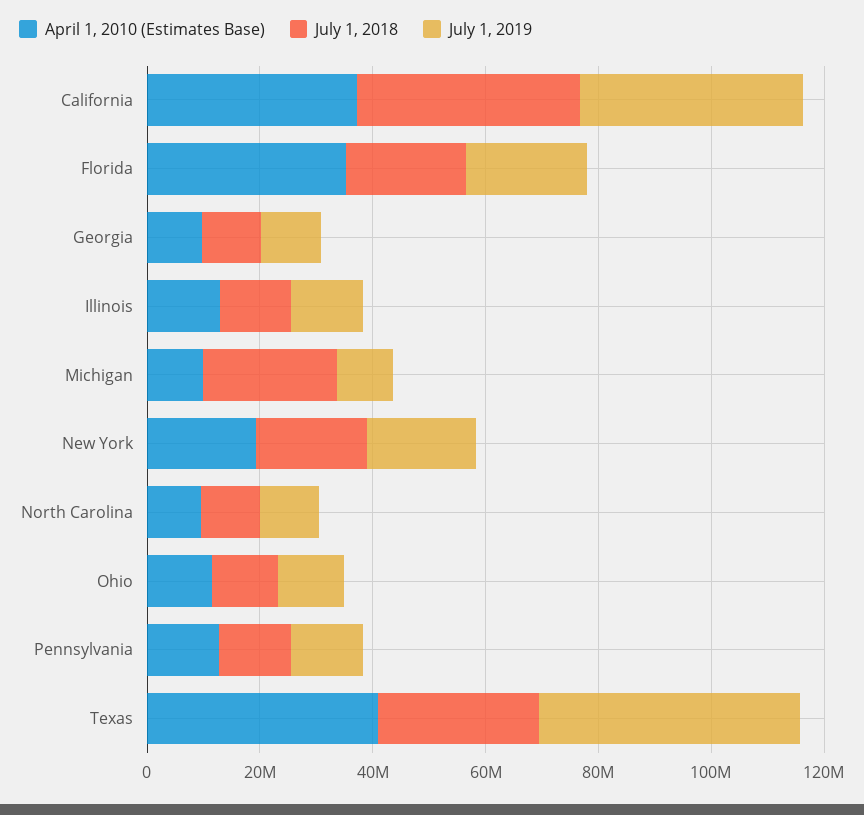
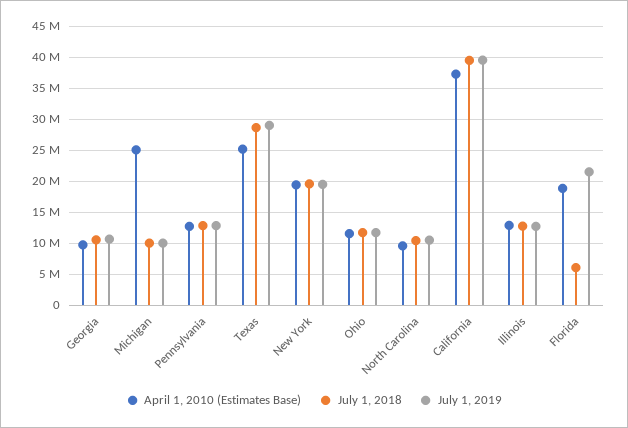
April 1, 2010 (Estimates Base), Florida: 35000000 -> 19000000
July 1, 2018, Florida: 20000000 -> 6000000
April 1, 2010 (Estimates Base), Michigan: 10000000 -> 25000000
July 1, 2018, Michigan: 25000000 -> 10000000
April 1, 2010 (Estimates Base), Texas: 40000000 -> 25000000
July 1, 2019, Texas: 45000000 -> 29000000

